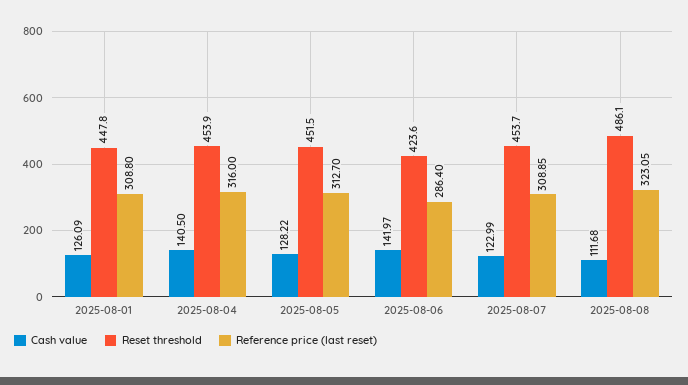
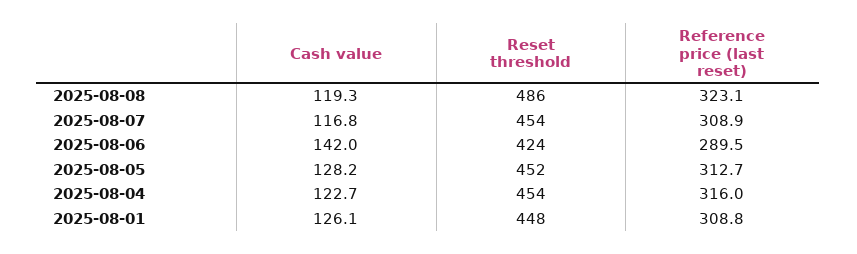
Cash value, 2025-08-04: 140.5 -> 122.7
Reference price (last reset), 2025-08-06: 286.4 -> 289.5
Cash value, 2025-08-07: 122.99 -> 116.8
Cash value, 2025-08-08: 111.68 -> 119.3

